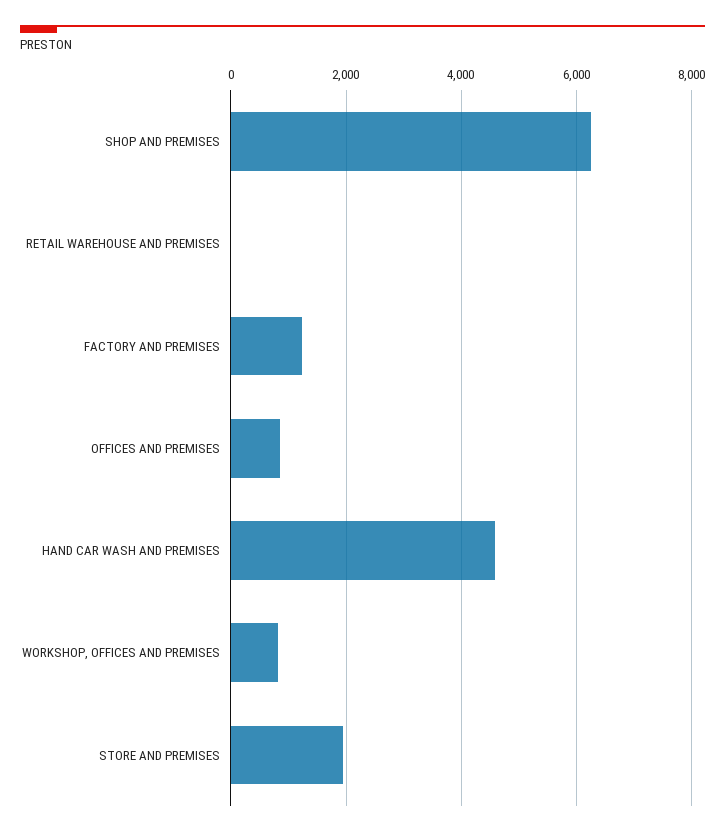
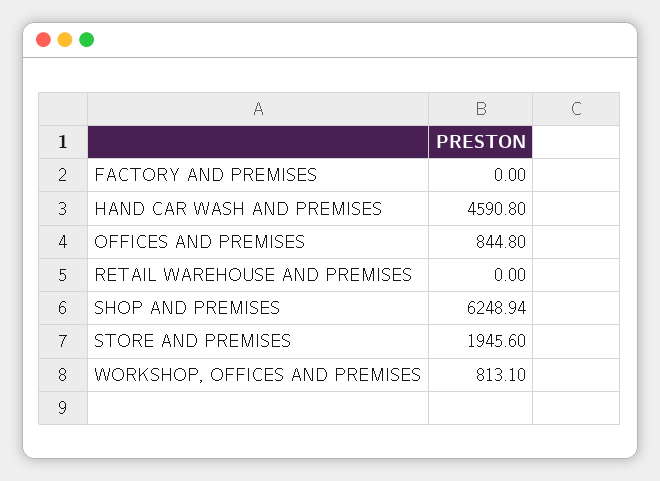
FACTORY AND PREMISES: 1200 -> 0

